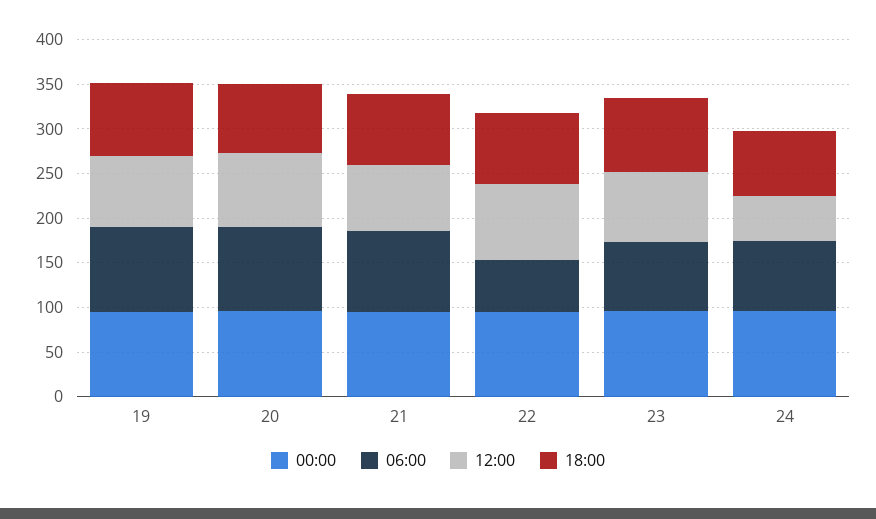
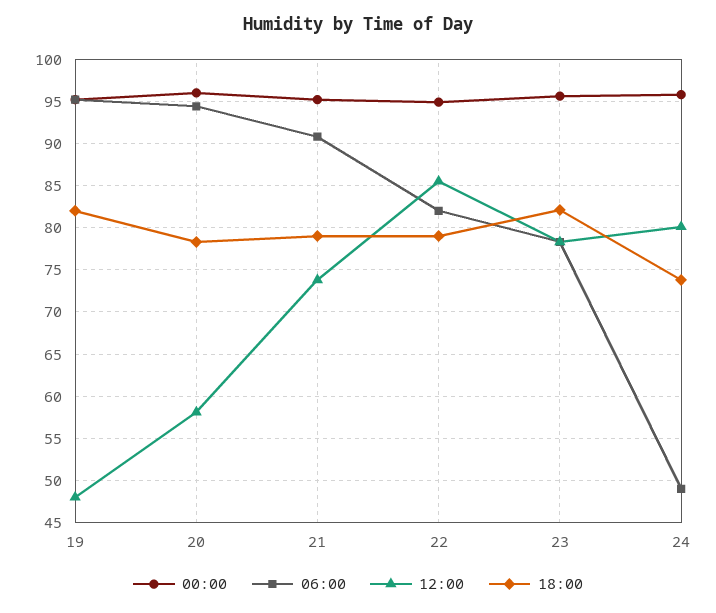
12:00, 19: 80 -> 48
12:00, 20: 80 -> 58
06:00, 22: 60 -> 82
06:00, 24: 80 -> 49
12:00, 24: 50 -> 80

